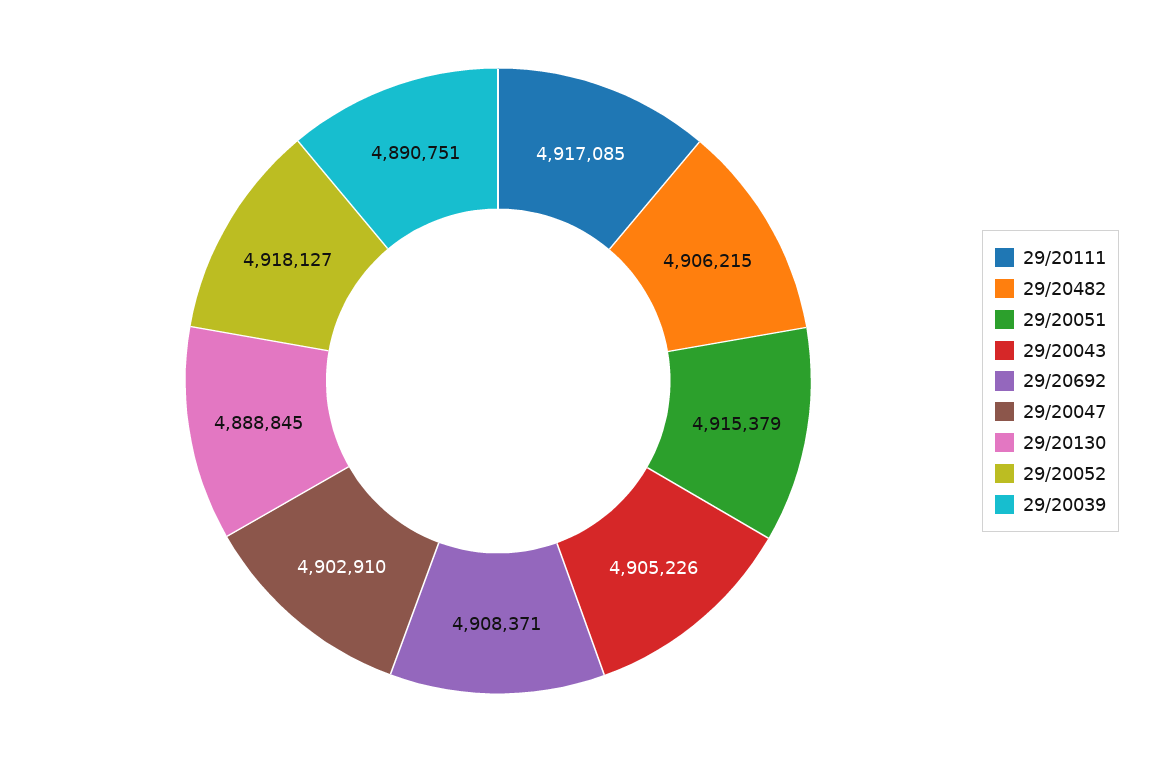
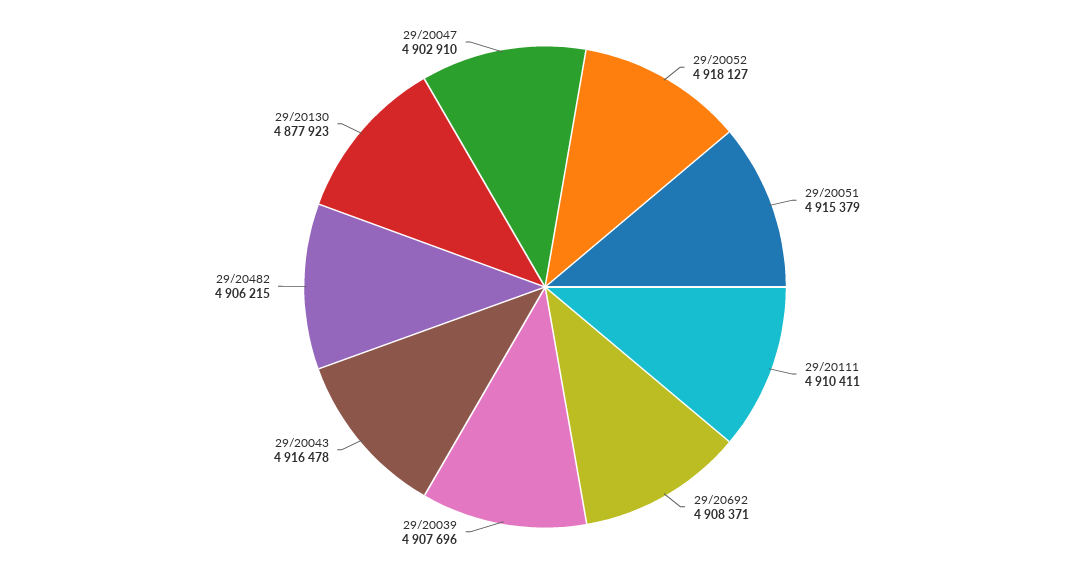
29/20111: 4917085 -> 4910411
29/20043: 4905226 -> 4916478
29/20130: 4888845 -> 4877923
29/20039: 4890751 -> 4907696

